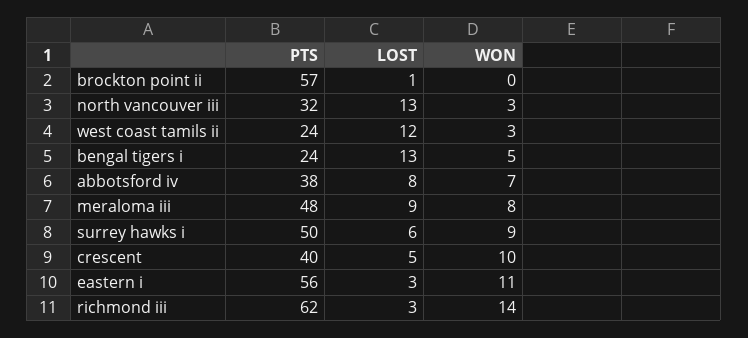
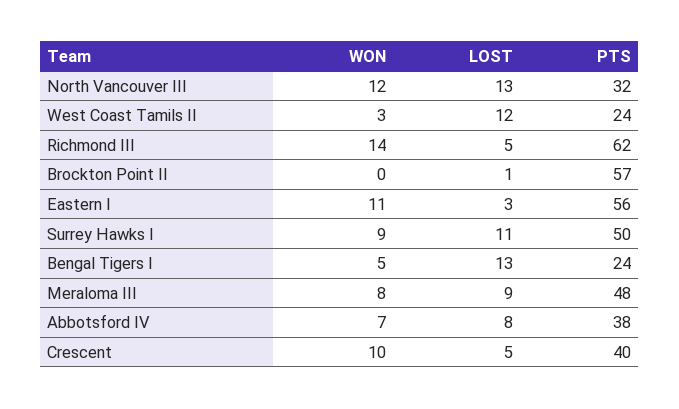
WON, north vancouver iii: 3 -> 12
LOST, surrey hawks i: 6 -> 11
LOST, richmond iii: 3 -> 5

